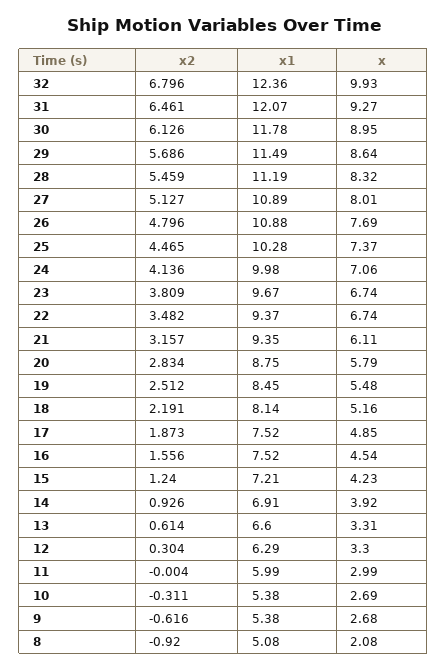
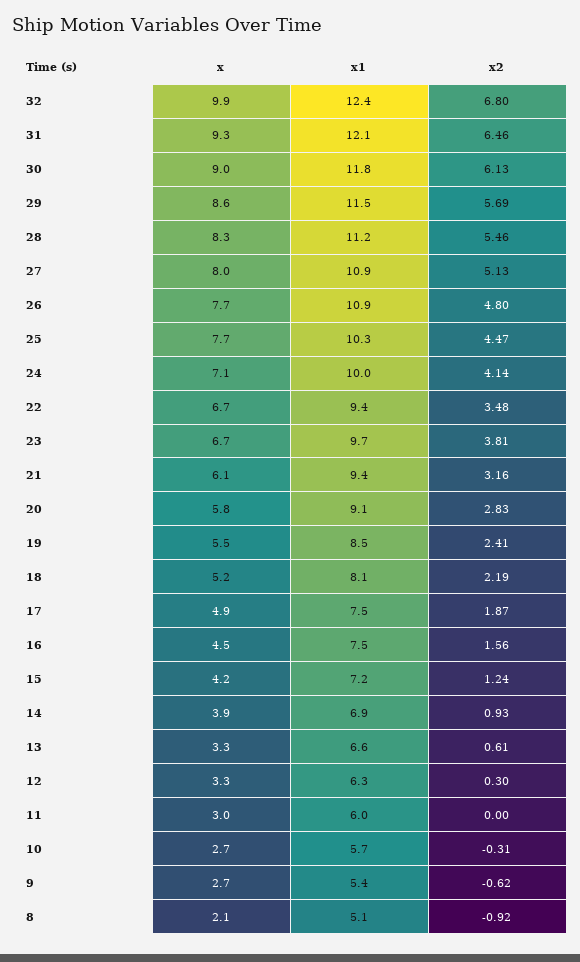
x, 25: 7.37 -> 7.7
x1, 20: 8.75 -> 9.1
x2, 19: 2.512 -> 2.41
x1, 10: 5.38 -> 5.7

